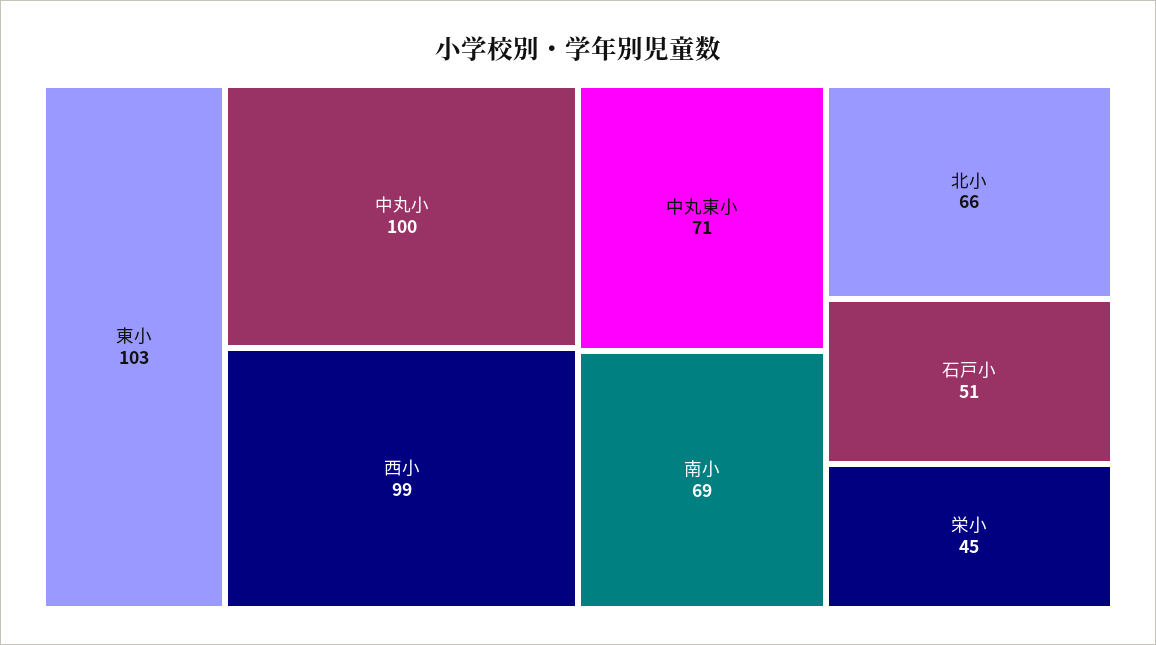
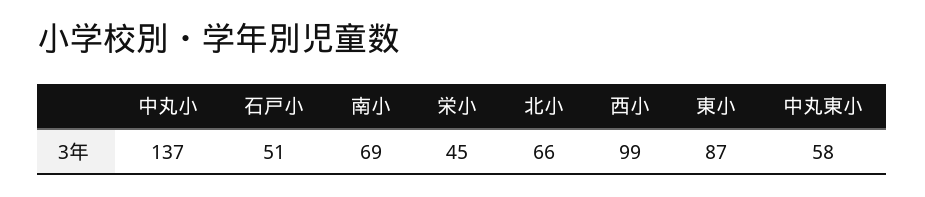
東小: 103 -> 87
中丸小: 100 -> 137
中丸東小: 71 -> 58

